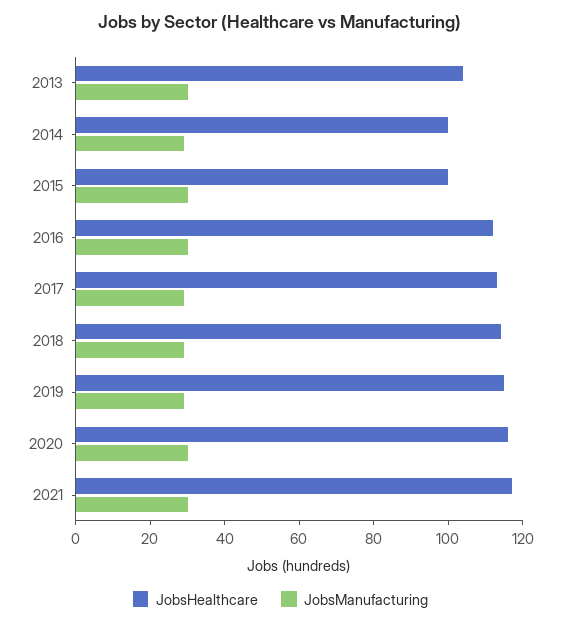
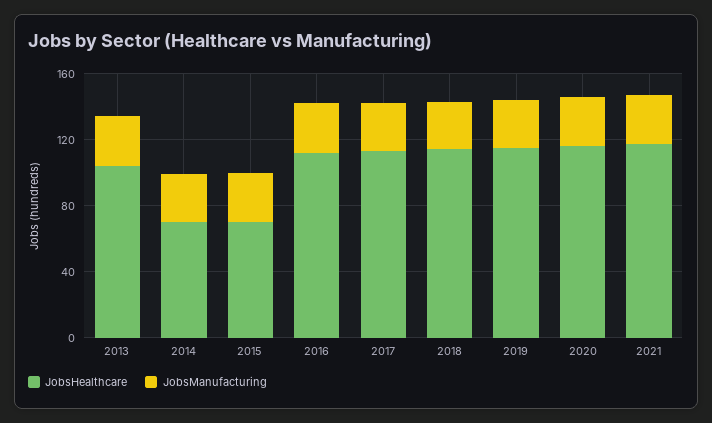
JobsHealthcare, 2014: 100 -> 70
JobsHealthcare, 2015: 100 -> 70

